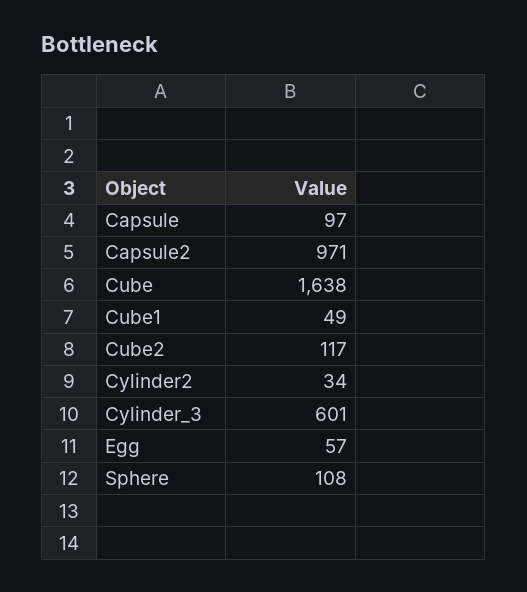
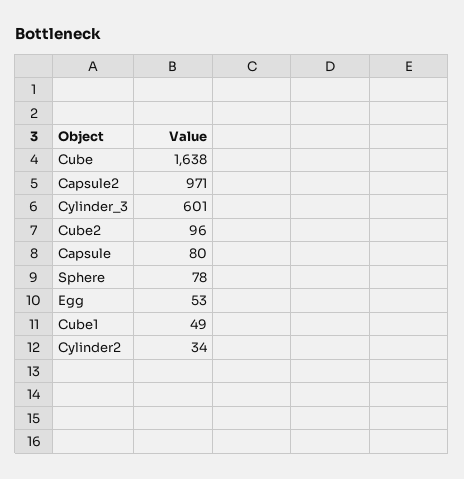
Capsule: 97 -> 80
Cube2: 117 -> 96
Egg: 57 -> 53
Sphere: 108 -> 78

